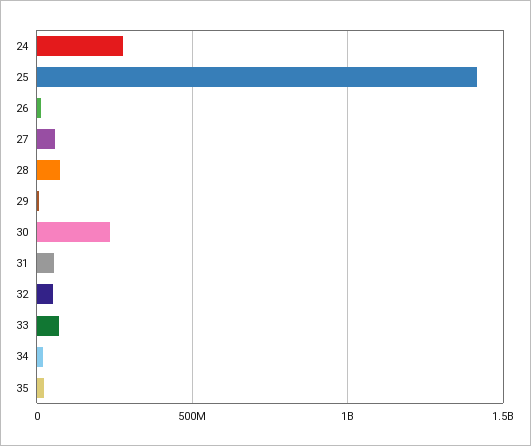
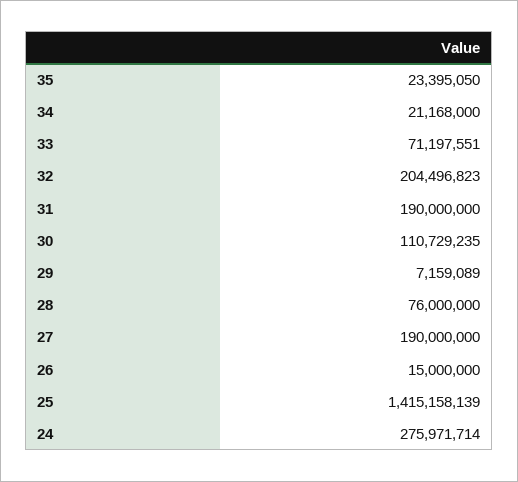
27: 50000000 -> 190000000
30: 250000000 -> 110729235
31: 50000000 -> 190000000
32: 50000000 -> 204496823

